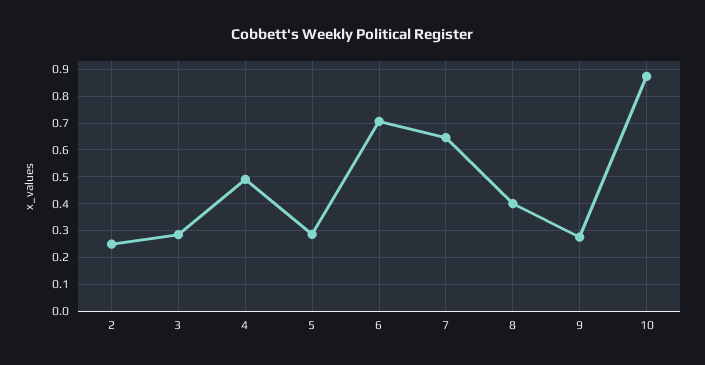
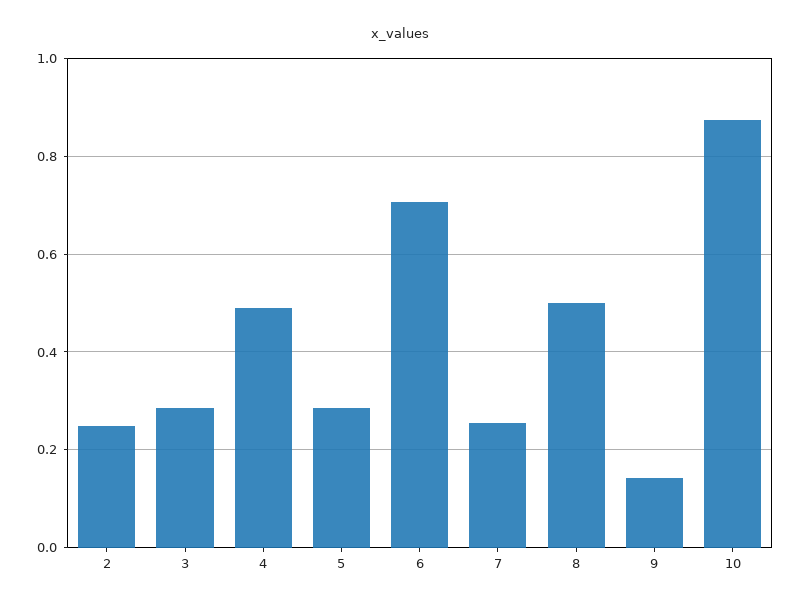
7: 0.65 -> 0.26
8: 0.4 -> 0.5
9: 0.275 -> 0.14

